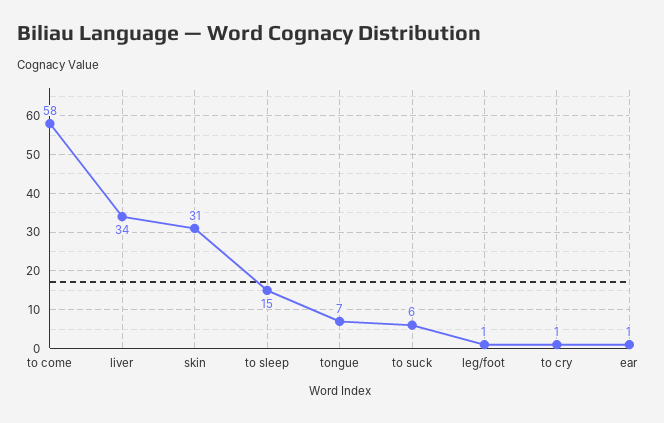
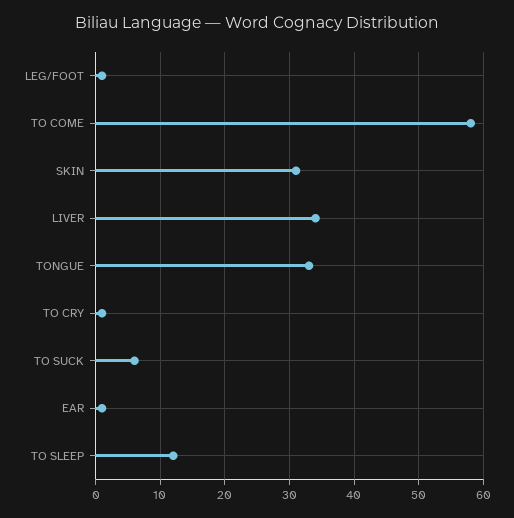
to sleep: 15 -> 12
tongue: 7 -> 33

